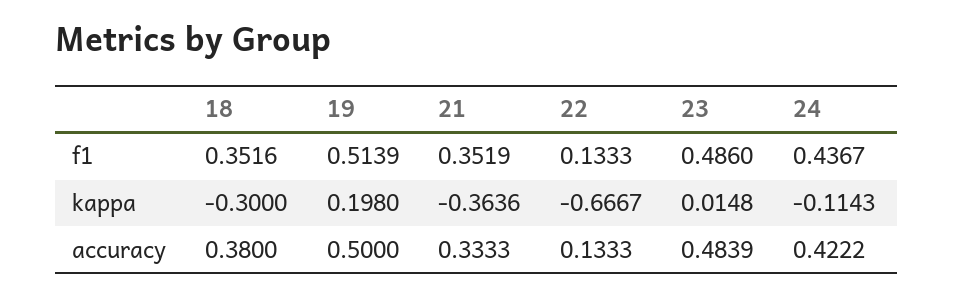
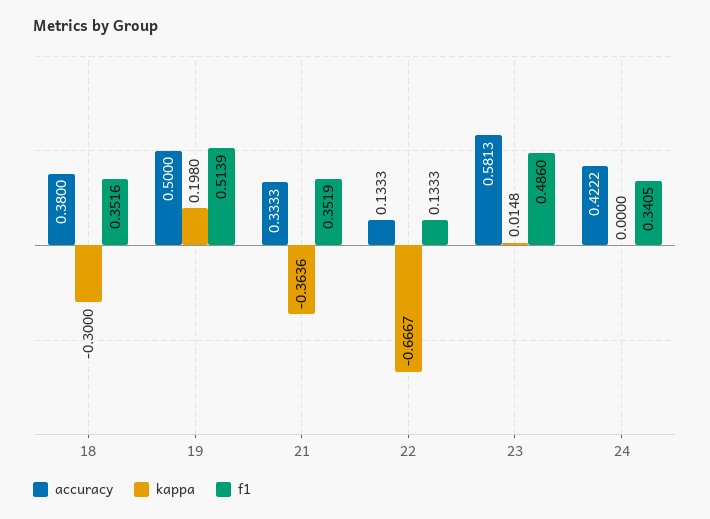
f1, 24: 0.4367 -> 0.3405
kappa, 24: -0.1143 -> 0
accuracy, 23: 0.4839 -> 0.5813

